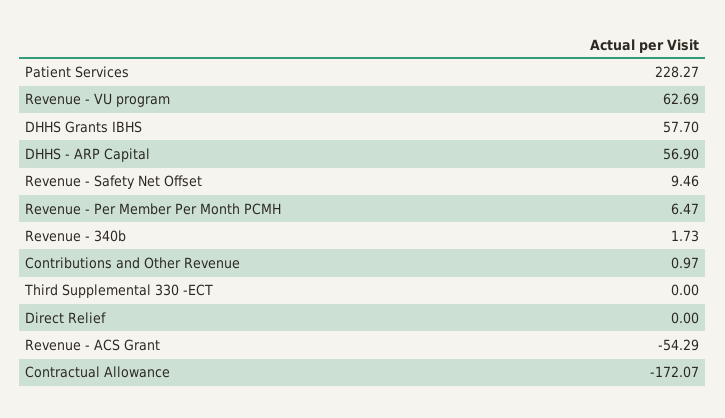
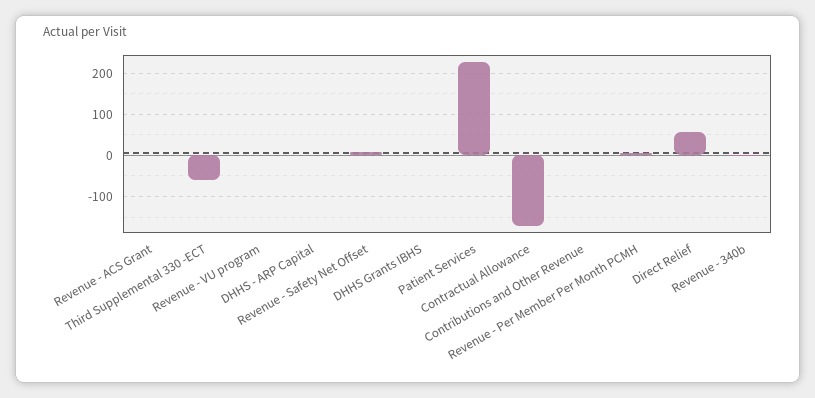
Revenue - VU program: 62.69 -> 0
DHHS Grants IBHS: 57.7 -> 0
DHHS - ARP Capital: 56.9 -> 0
Third Supplemental 330 -ECT: 0 -> -60
Direct Relief: 0 -> 60
Revenue - ACS Grant: -54.29 -> 0

